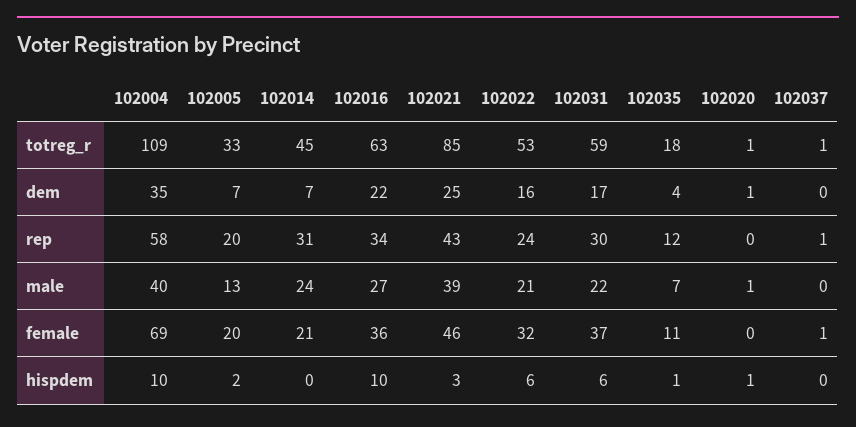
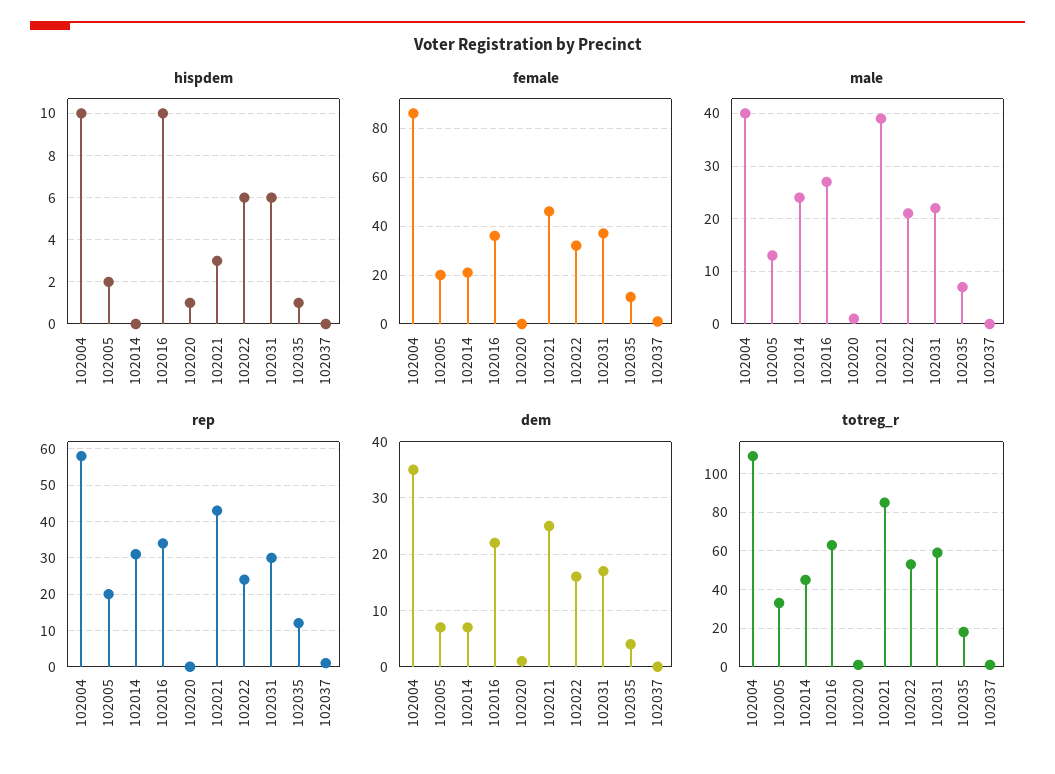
female, 102004: 69 -> 85

